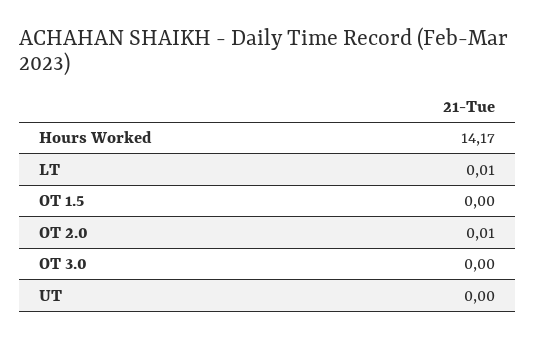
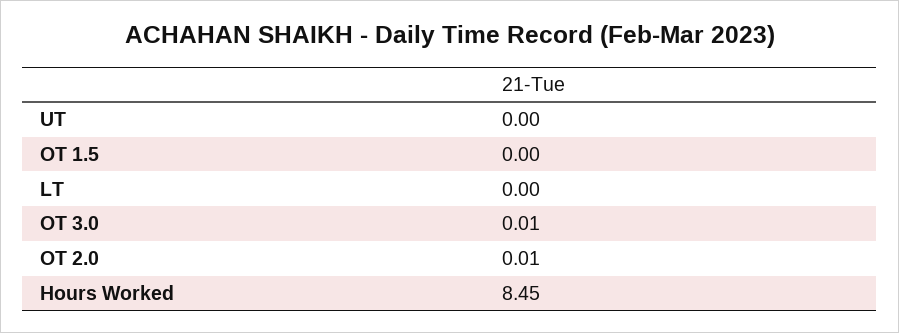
Hours Worked: 14.17 -> 8.45
LT: 0.01 -> 0
OT 3.0: 0 -> 0.01

